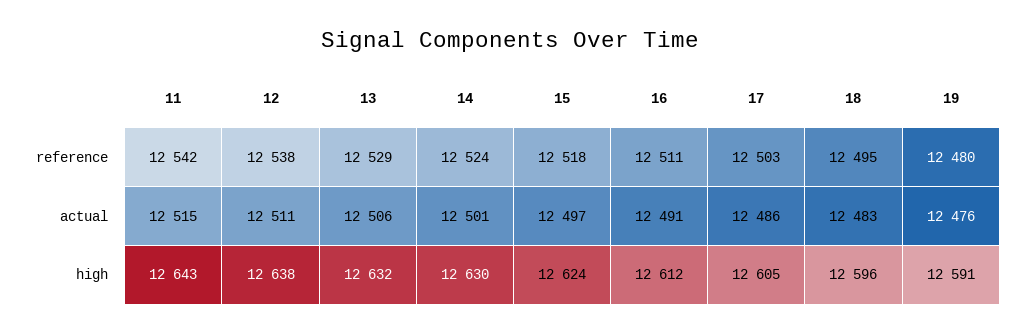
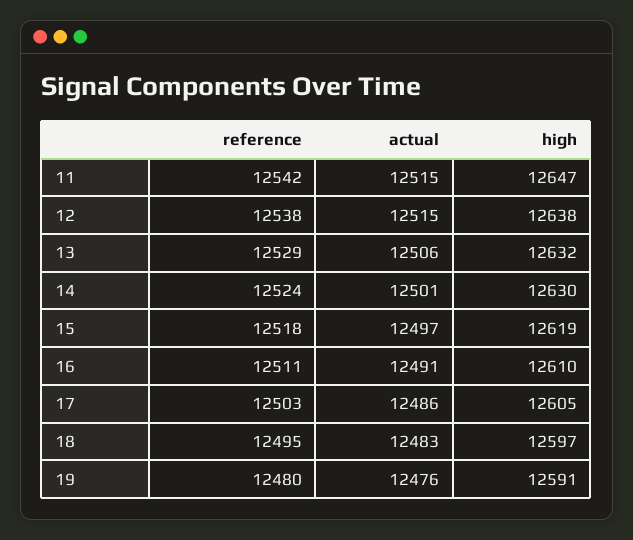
12, actual: 12511 -> 12515
11, high: 12643 -> 12647
15, high: 12624 -> 12619
16, high: 12612 -> 12610
18, high: 12596 -> 12597

